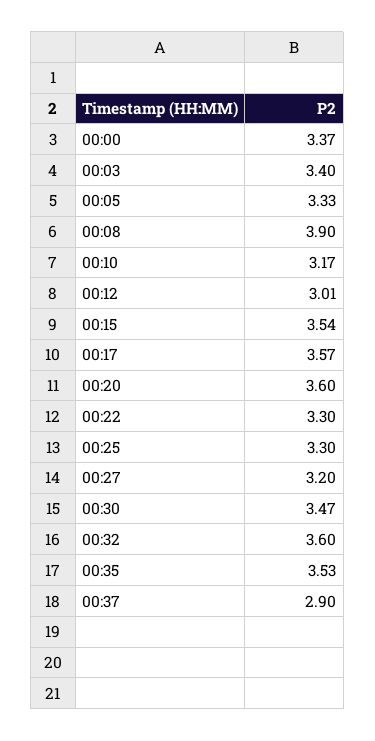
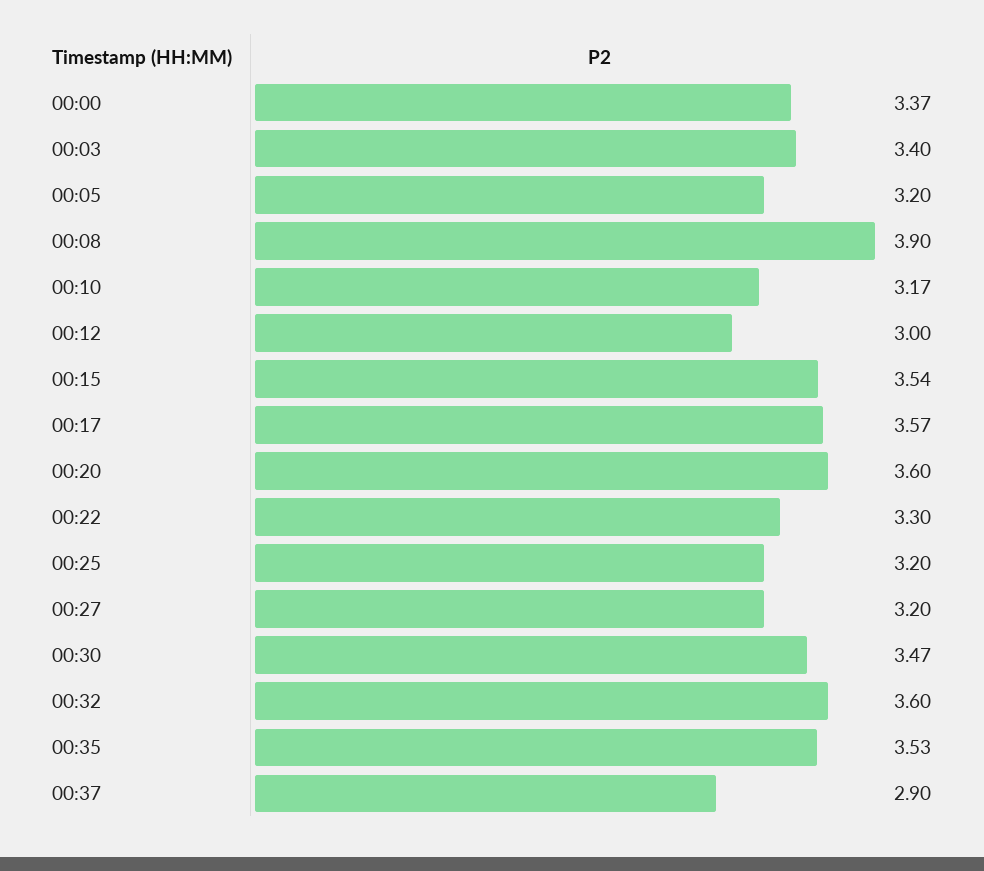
00:05: 3.33 -> 3.2
00:12: 3.01 -> 3
00:25: 3.3 -> 3.2

